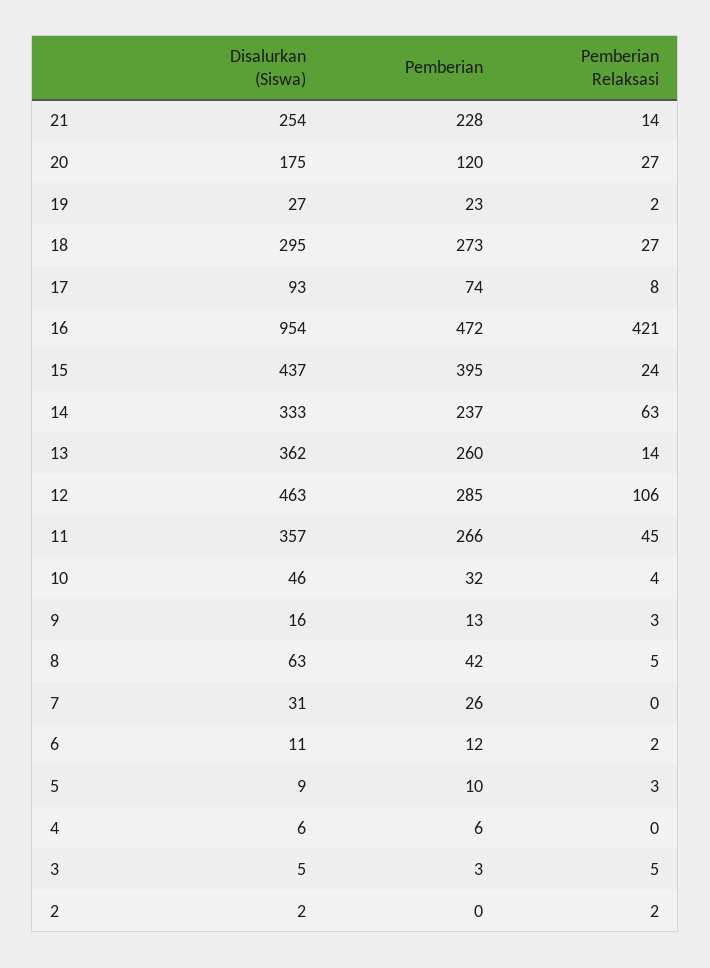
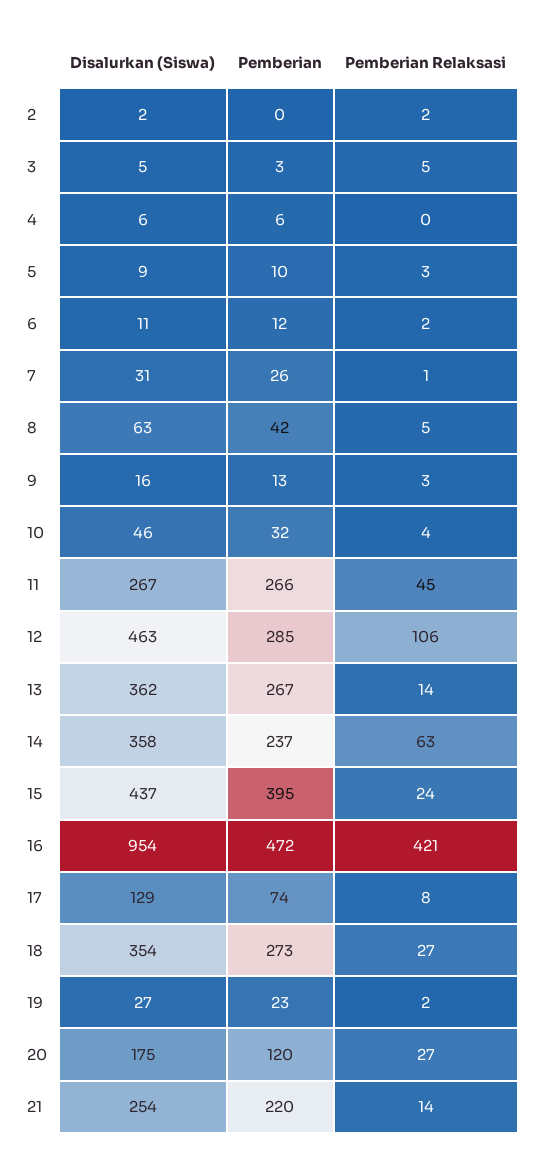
Pemberian, 21: 228 -> 220
Disalurkan (Siswa), 18: 295 -> 354
Disalurkan (Siswa), 17: 93 -> 129
Disalurkan (Siswa), 14: 333 -> 358
Pemberian, 13: 260 -> 267
Disalurkan (Siswa), 11: 357 -> 267
Pemberian Relaksasi, 7: 0 -> 1

